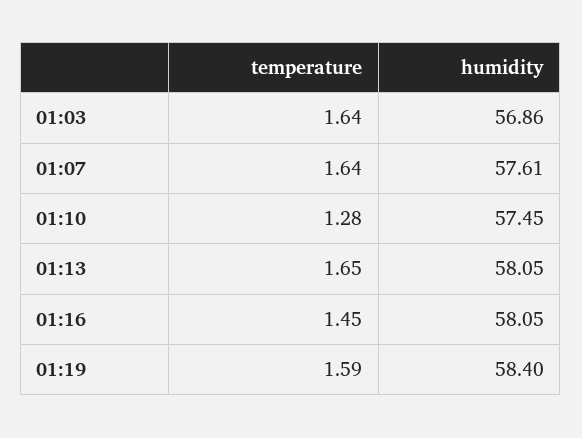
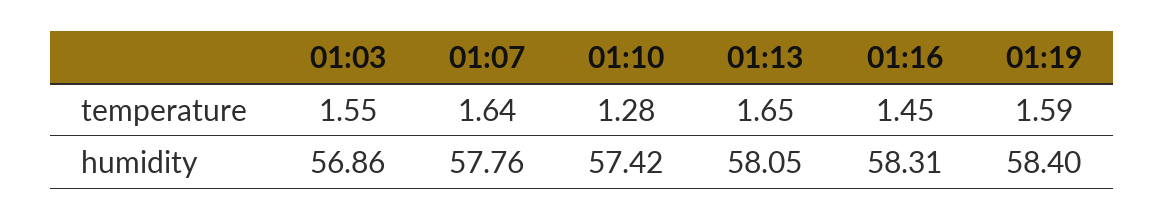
temperature, 01:03: 1.64 -> 1.55
humidity, 01:07: 57.61 -> 57.76
humidity, 01:10: 57.45 -> 57.42
humidity, 01:16: 58.05 -> 58.31

